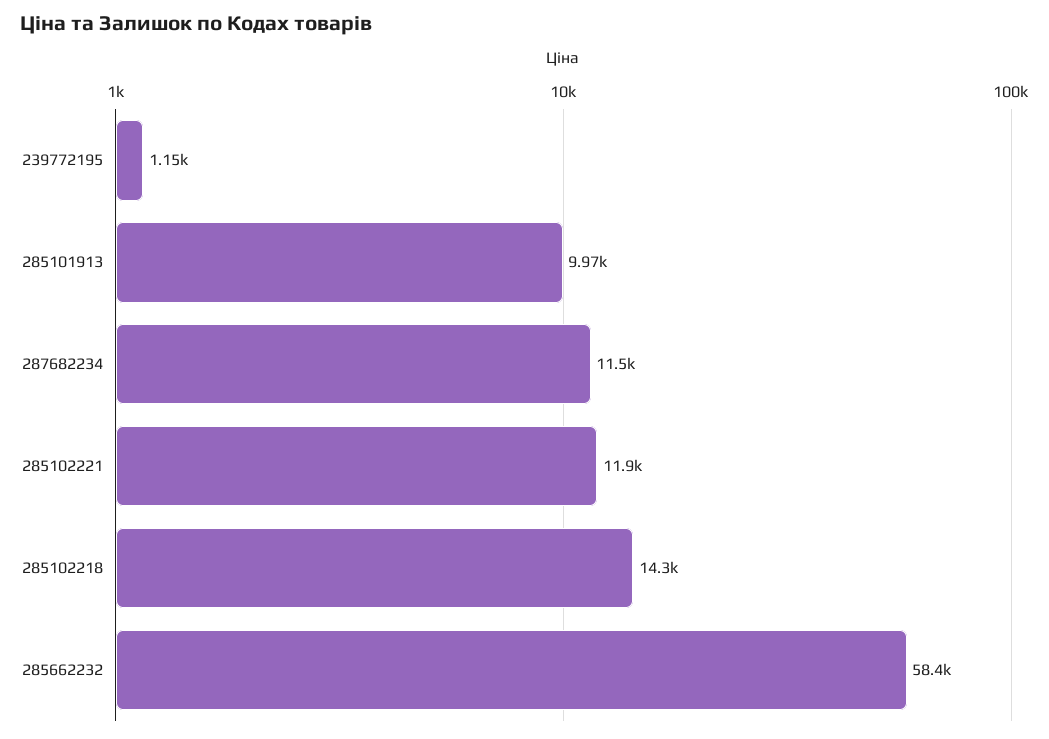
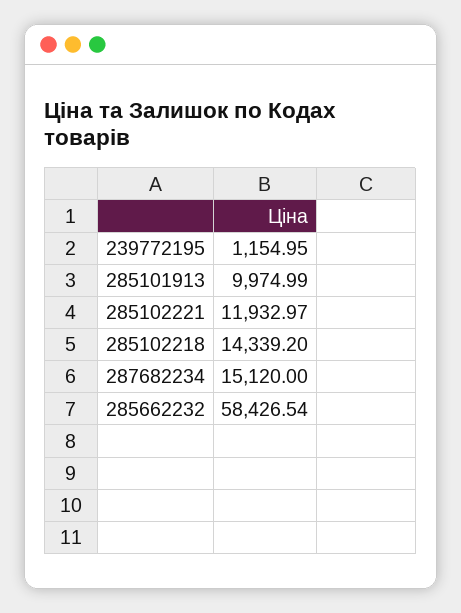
287682234: 11500 -> 15120

